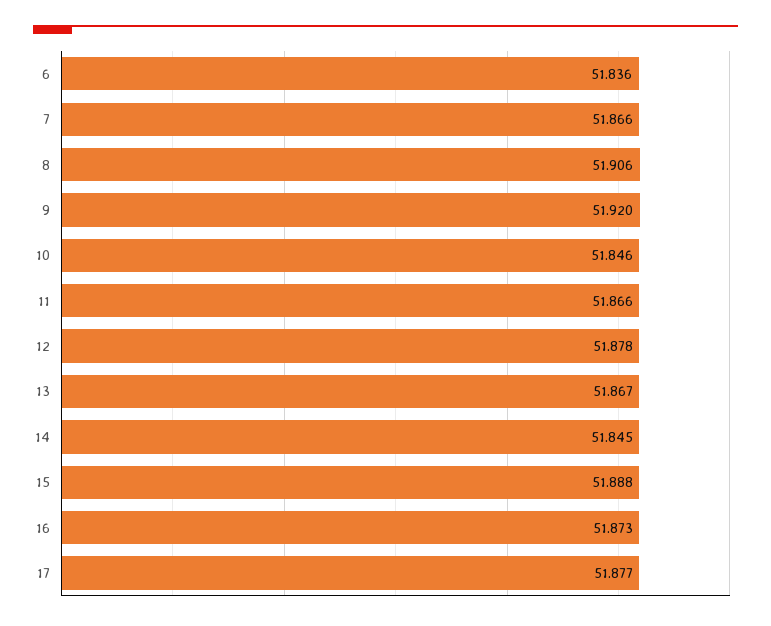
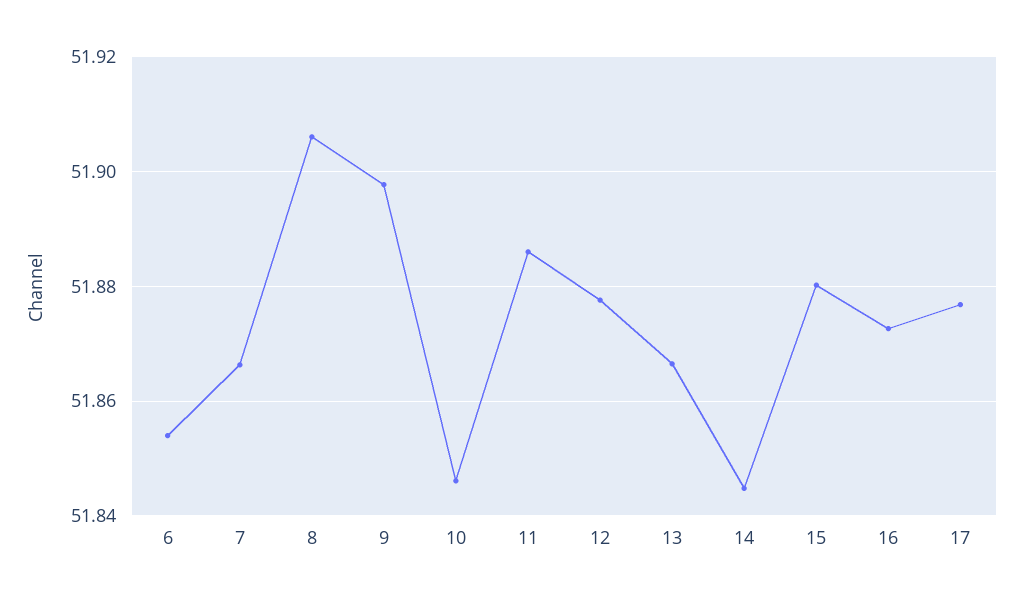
6: 51.836 -> 51.854
9: 51.92 -> 51.898
11: 51.866 -> 51.886
15: 51.888 -> 51.88

